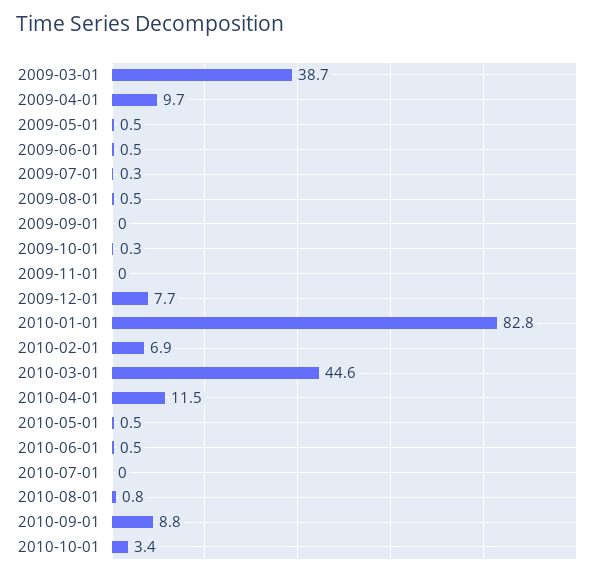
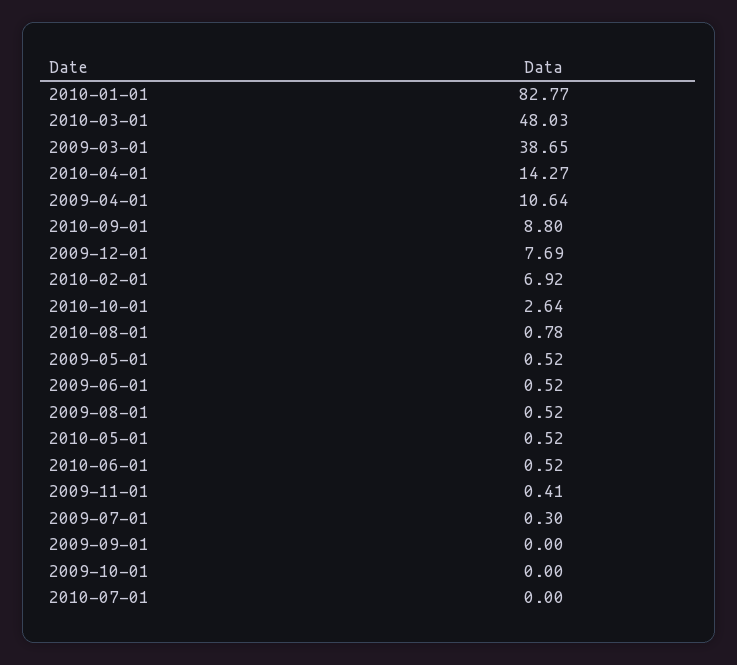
2009-04-01: 9.7 -> 10.64
2009-10-01: 0.3 -> 0
2009-11-01: 0 -> 0.41
2010-03-01: 44.6 -> 48.03
2010-04-01: 11.5 -> 14.27
2010-10-01: 3.4 -> 2.64

